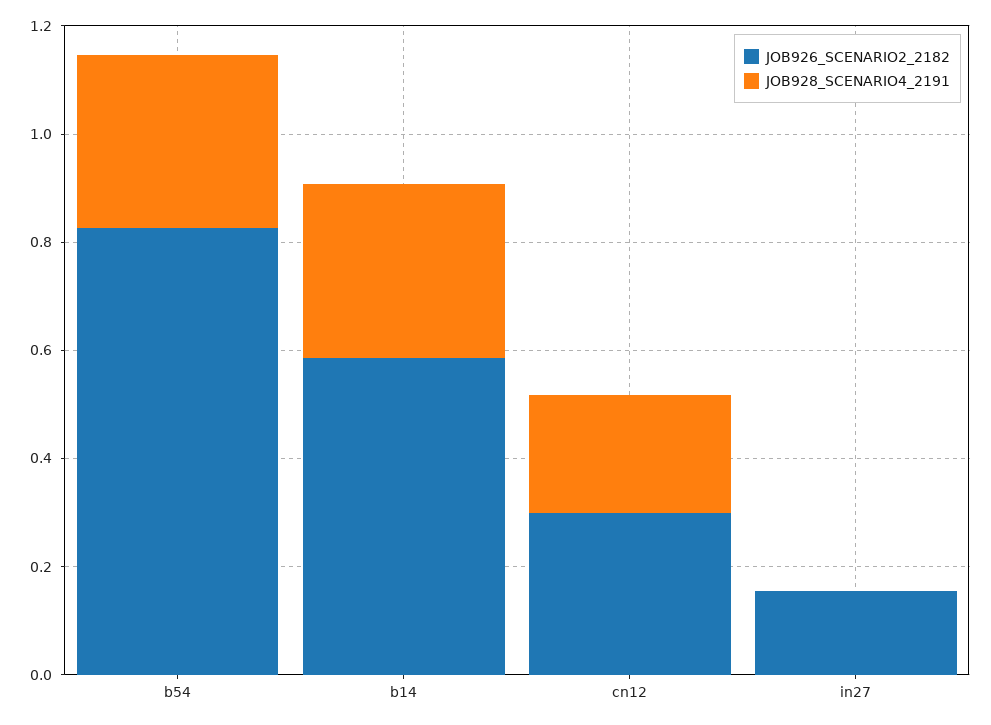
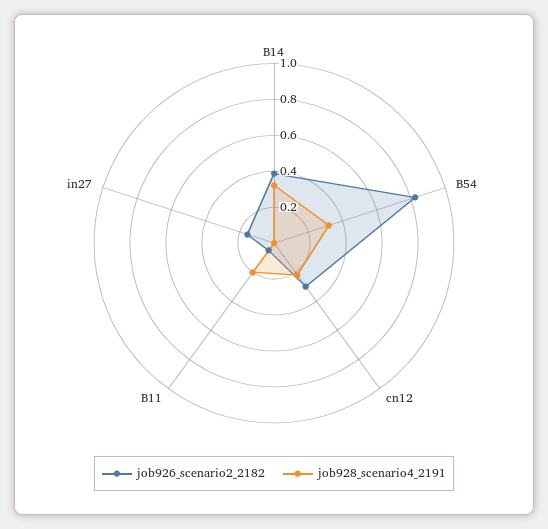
JOB926_SCENARIO2_2182, b14: 0.6 -> 0.4
JOB926_SCENARIO2_2182, B11: none -> 0.05
JOB928_SCENARIO4_2191, B11: none -> 0.2

